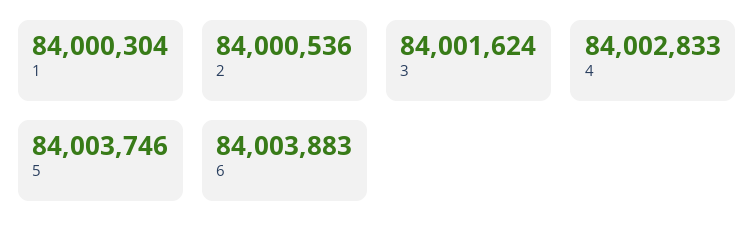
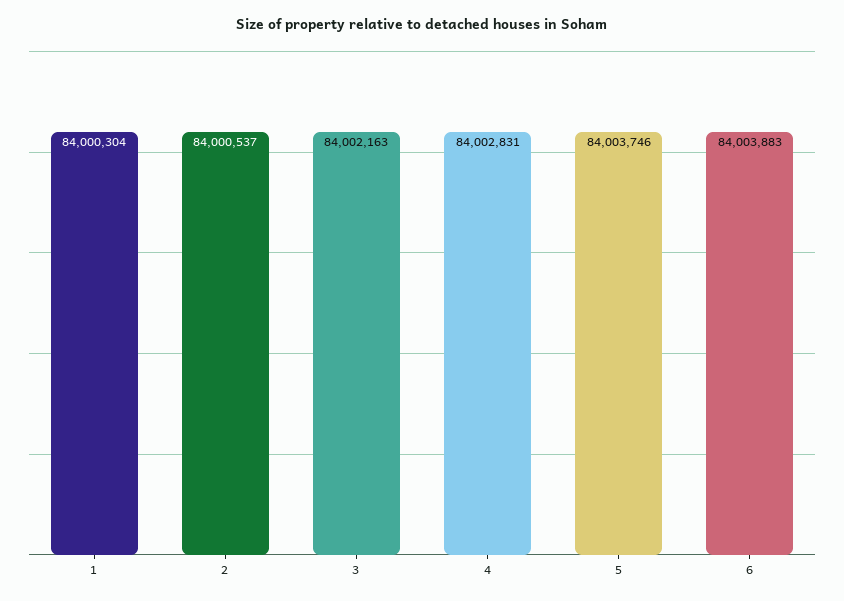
2: 84000536 -> 84000537
3: 84001624 -> 84002163
4: 84002833 -> 84002831

